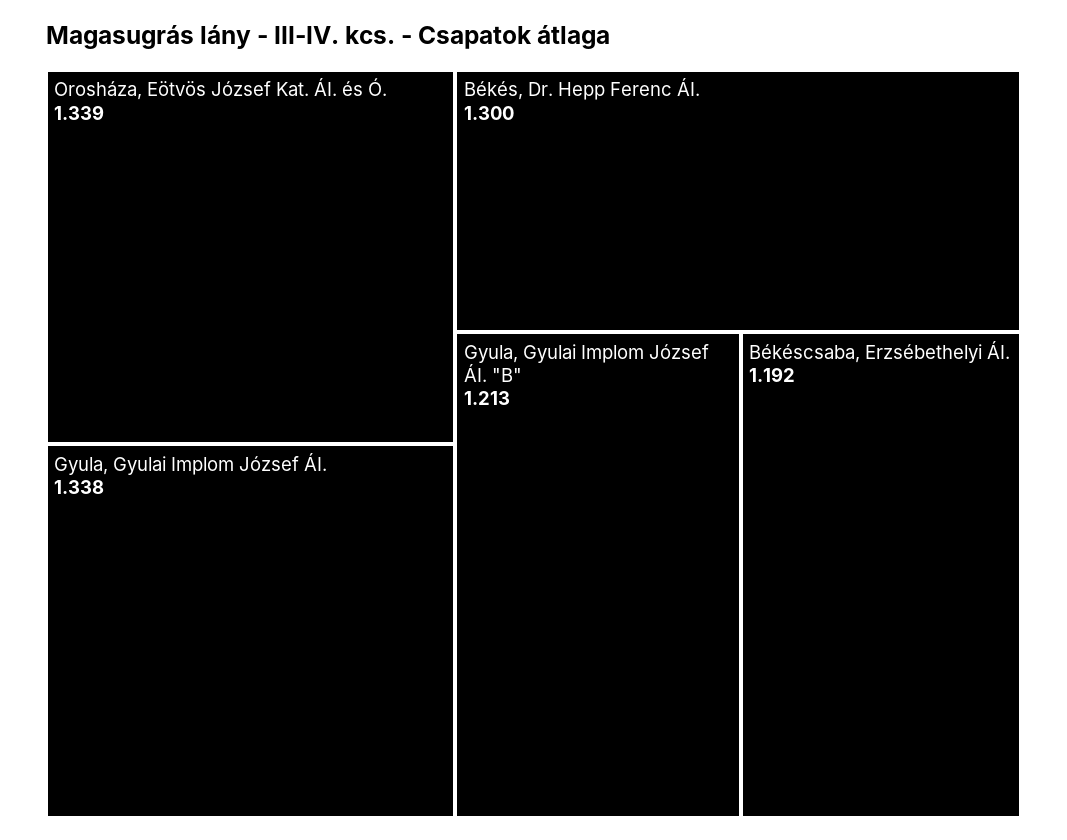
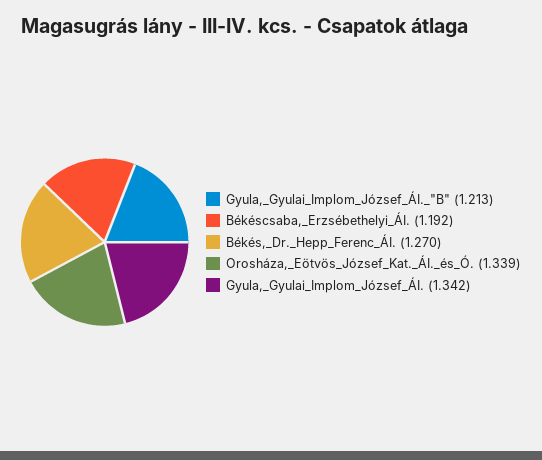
Gyula, Gyulai Implom József ÁI.: 1.338 -> 1.342
Békés, Dr. Hepp Ferenc ÁI.: 1.3 -> 1.27

